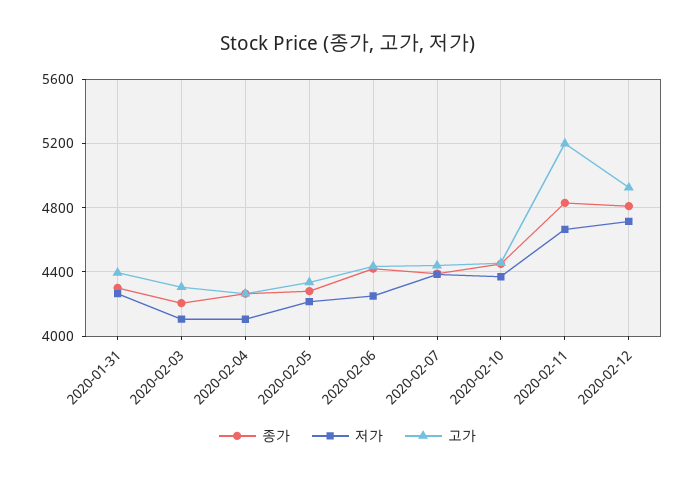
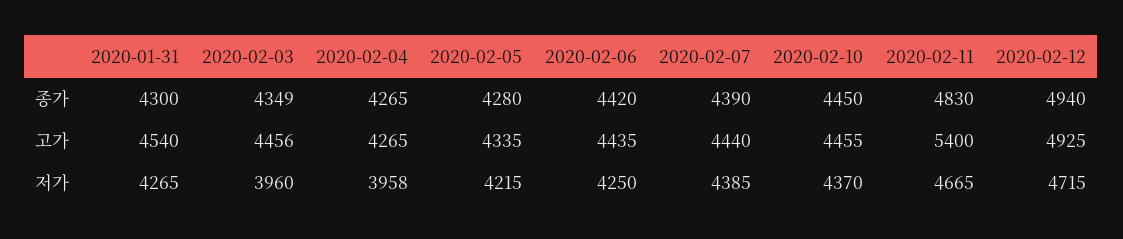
고가, 2020-01-31: 4400 -> 4540
종가, 2020-02-03: 4200 -> 4349
저가, 2020-02-03: 4100 -> 3960
고가, 2020-02-03: 4300 -> 4456
저가, 2020-02-04: 4100 -> 3958
고가, 2020-02-11: 5200 -> 5400
종가, 2020-02-12: 4800 -> 4940

